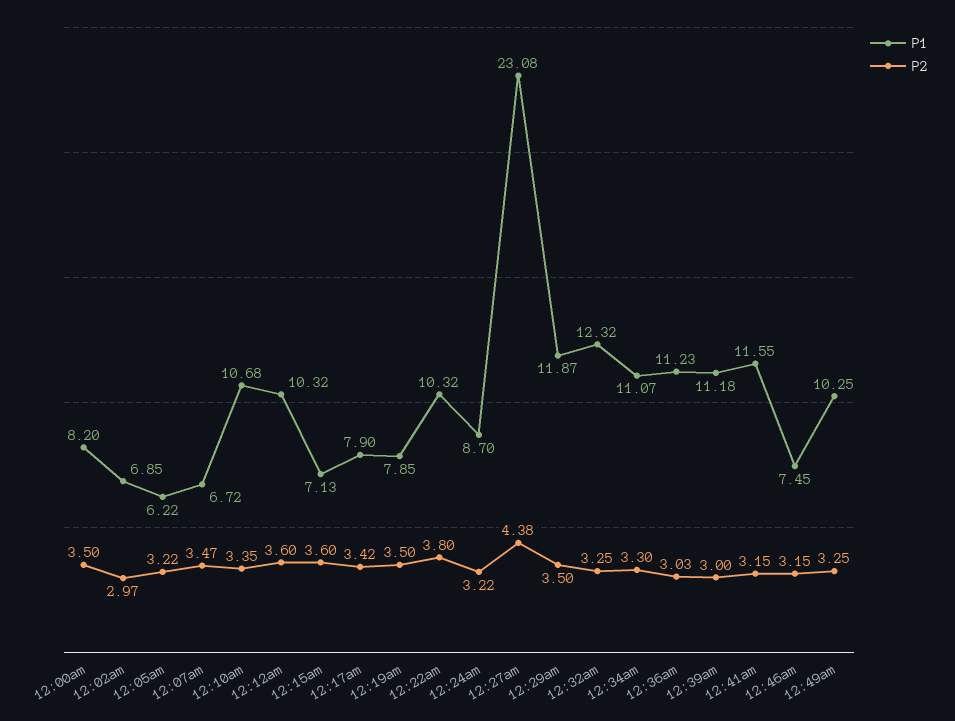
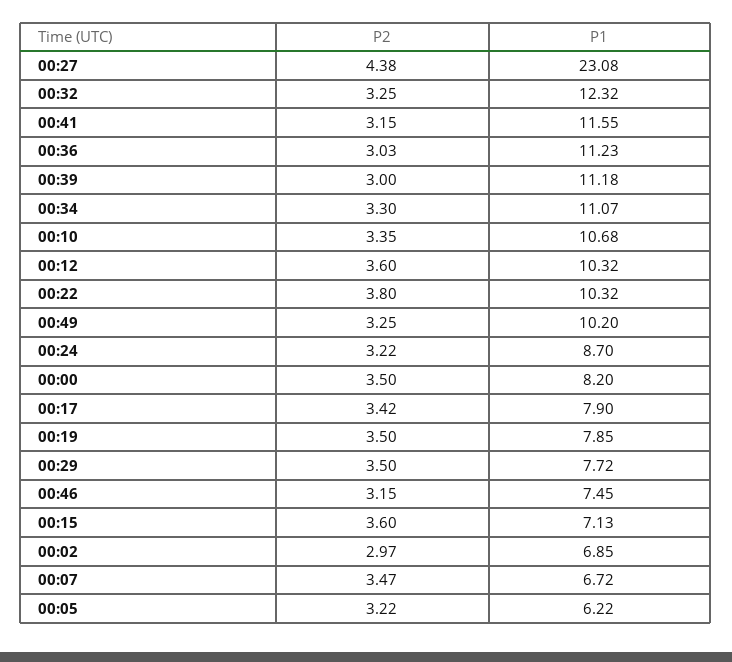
P1, 12:29am: 11.87 -> 7.72
P1, 12:49am: 10.25 -> 10.2

